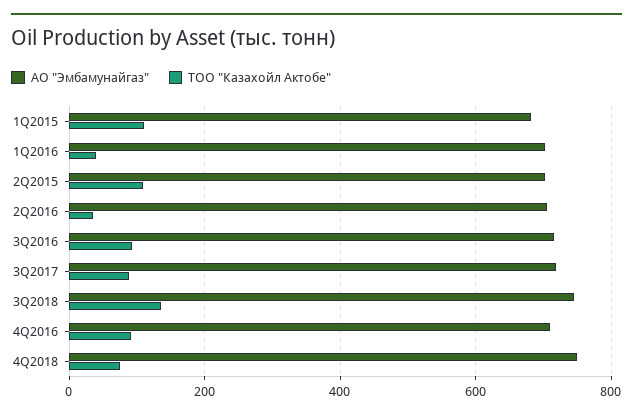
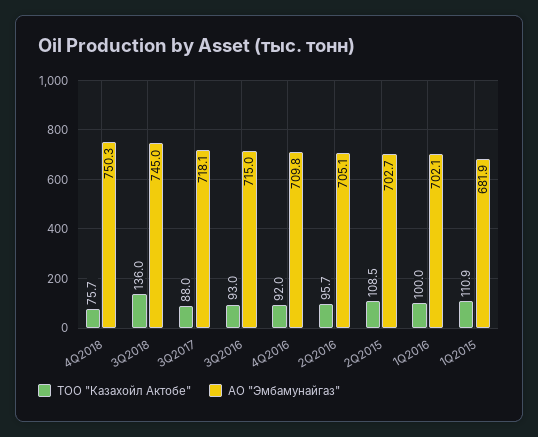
ТОО "Казахойл Актобе", 1Q2016: 40 -> 100
ТОО "Казахойл Актобе", 2Q2016: 40 -> 95.7

